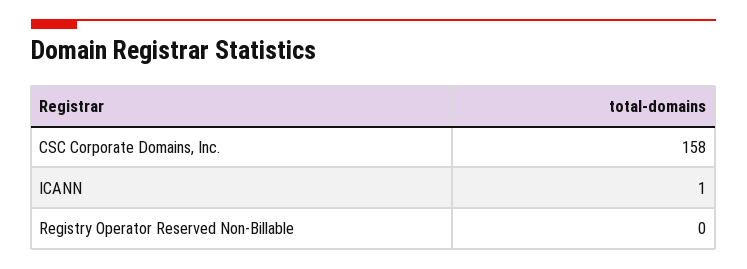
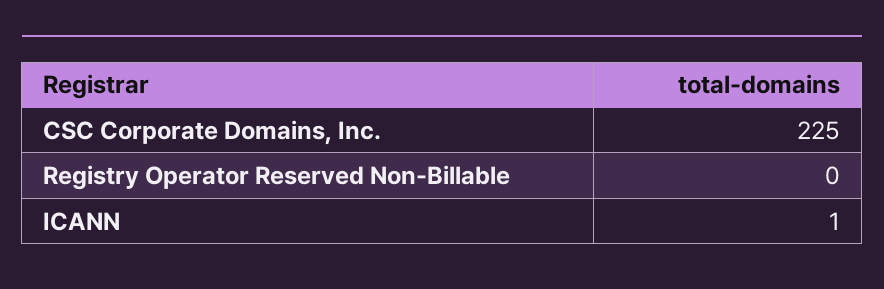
CSC Corporate Domains, Inc.: 158 -> 225

